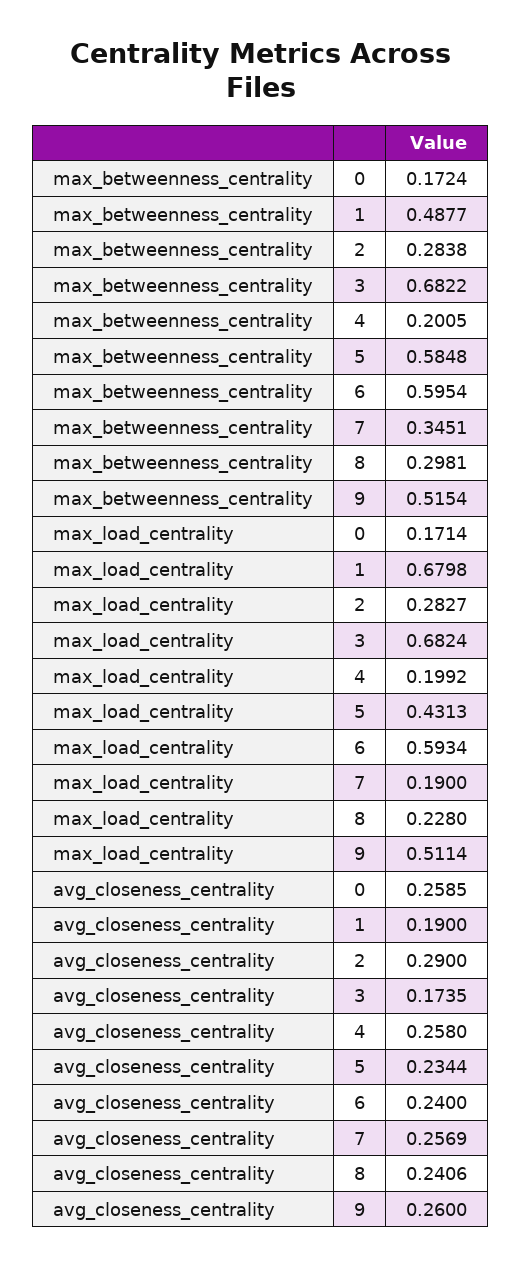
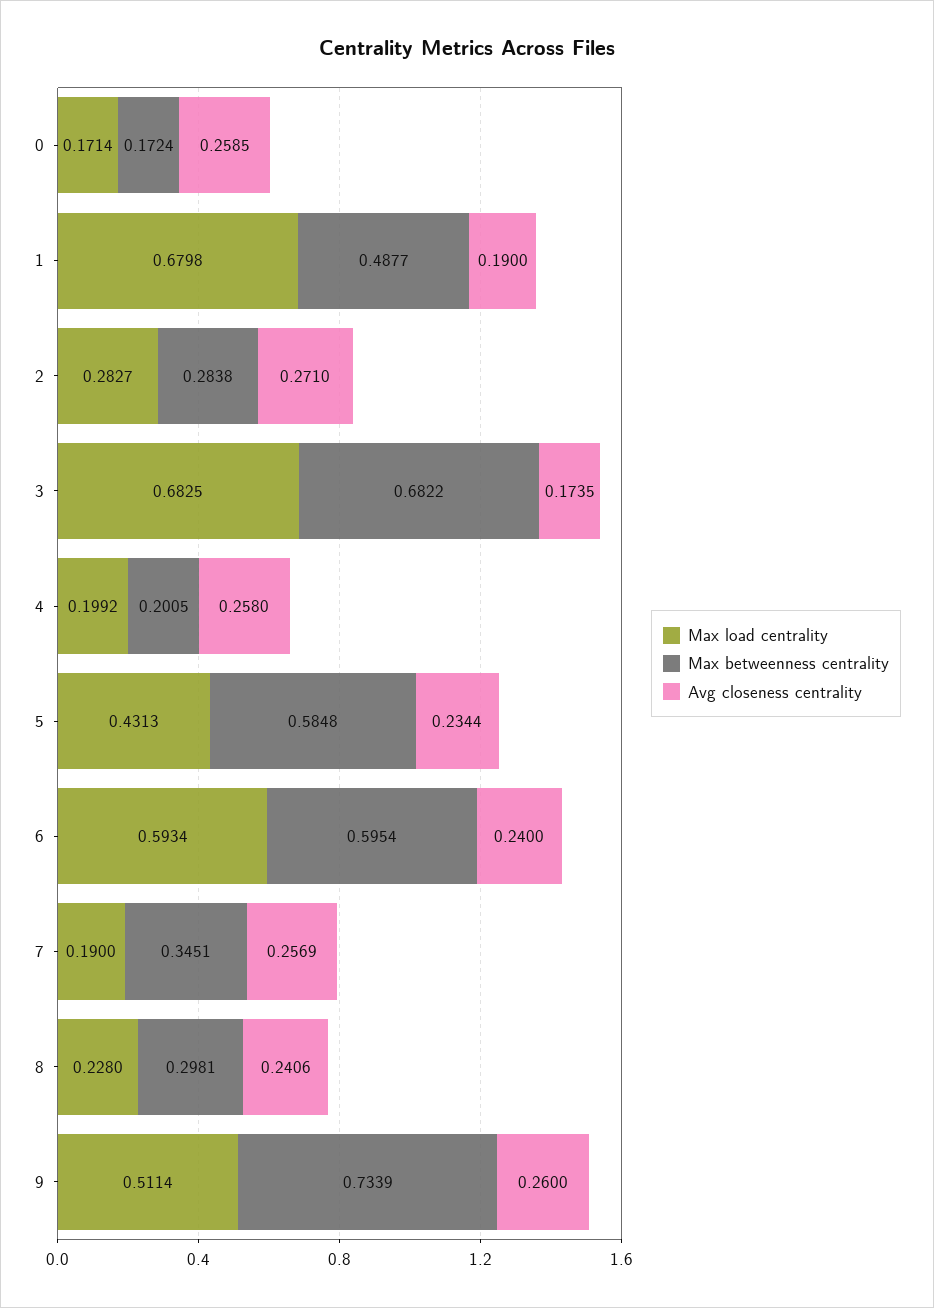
max_betweenness_centrality, 9: 0.5154 -> 0.7339
max_load_centrality, 3: 0.6824 -> 0.6825
avg_closeness_centrality, 2: 0.29 -> 0.271

